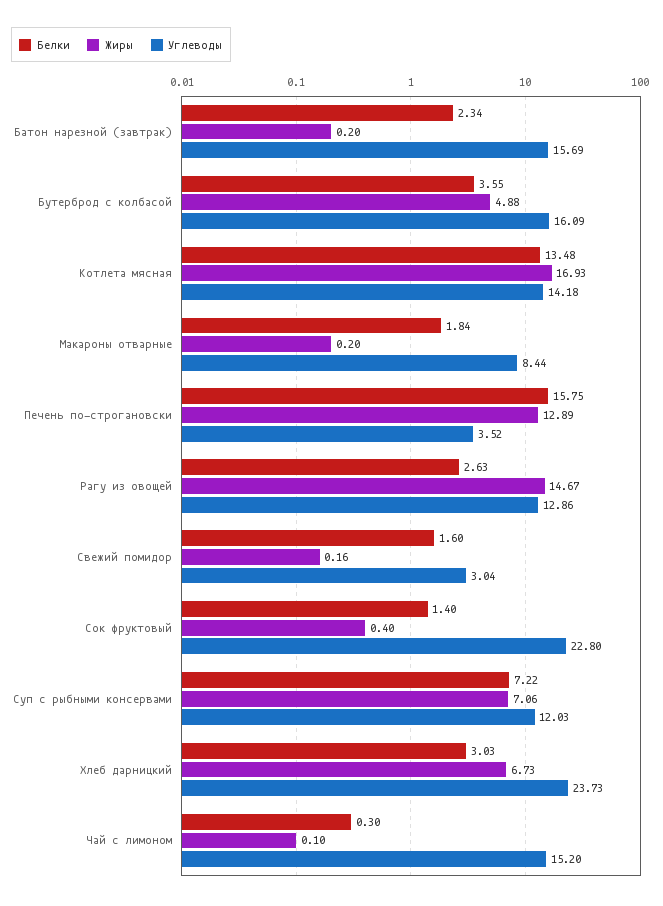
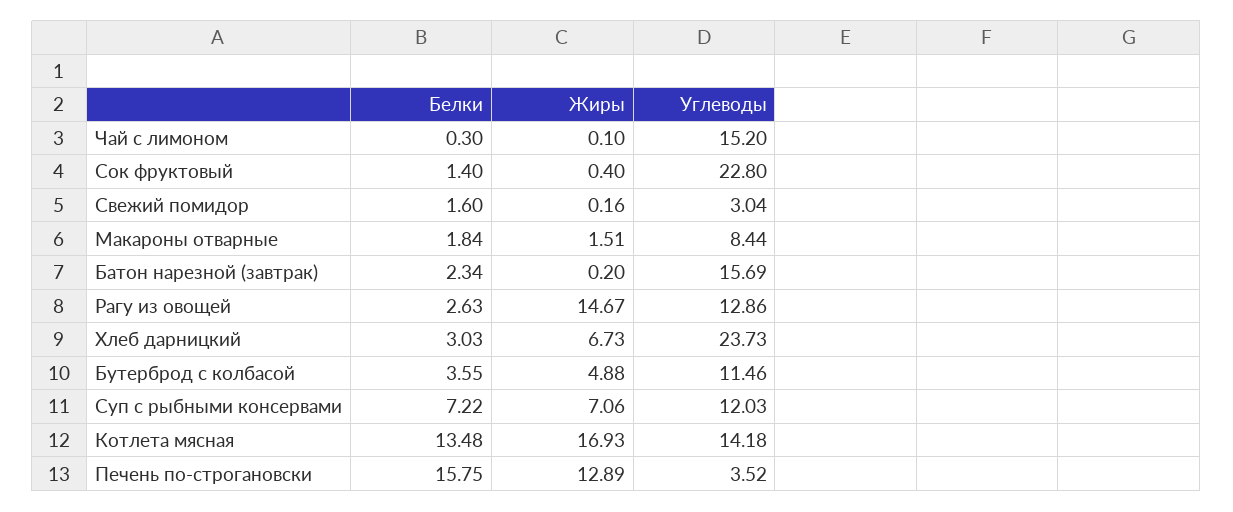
Углеводы, Бутерброд с колбасой: 16.09 -> 11.46
Жиры, Макароны отварные: 0.2 -> 1.51

